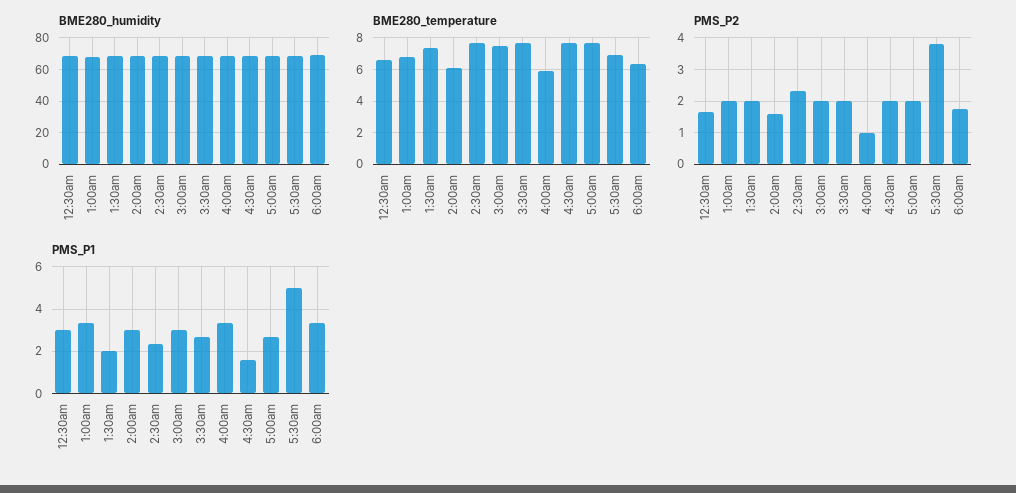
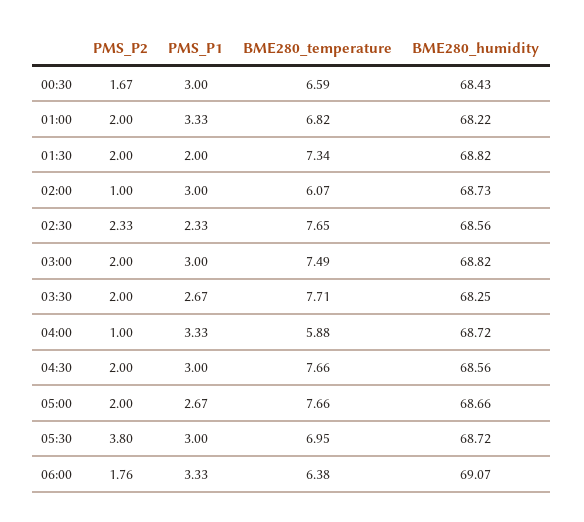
PMS_P2, 2:00am: 1.6 -> 1
PMS_P1, 4:30am: 1.5 -> 3
PMS_P1, 5:30am: 5 -> 3

